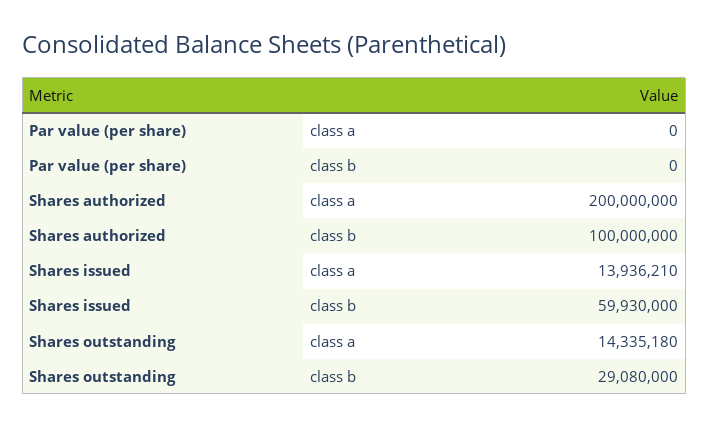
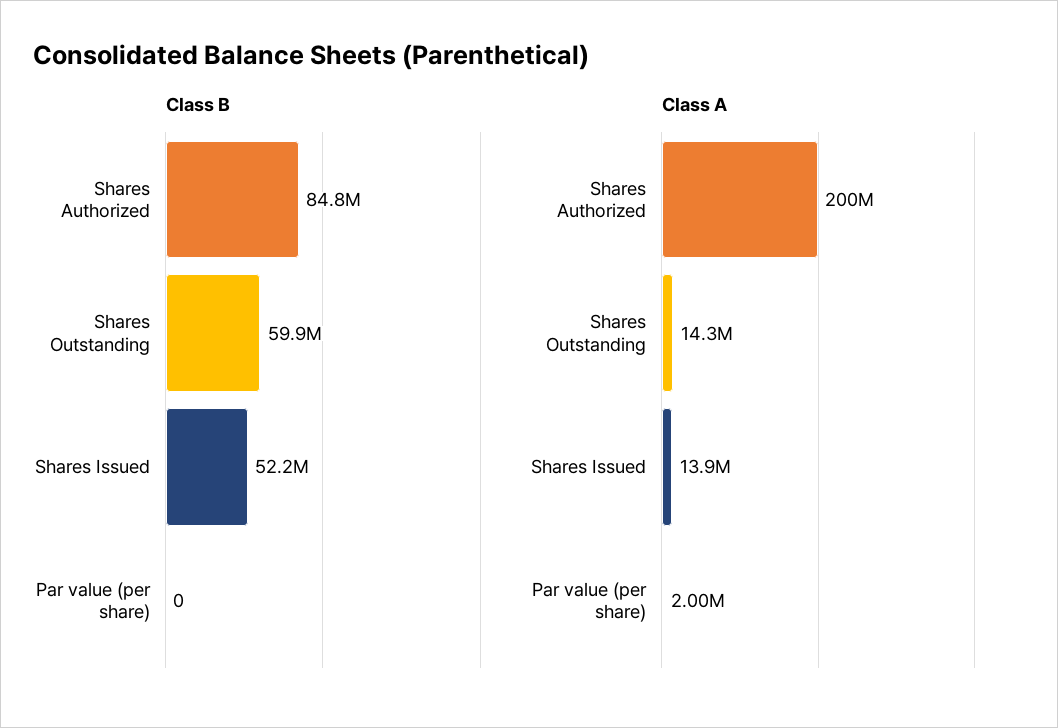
class a, Par value (per share): 0 -> 2000000
class b, Shares authorized: 100000000 -> 84800000
class b, Shares issued: 59930000 -> 52200000
class b, Shares outstanding: 29080000 -> 59900000

